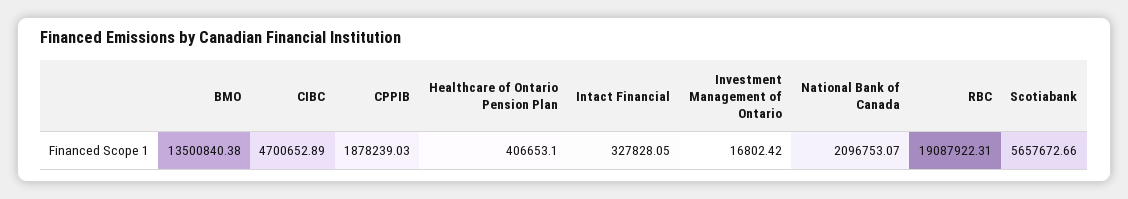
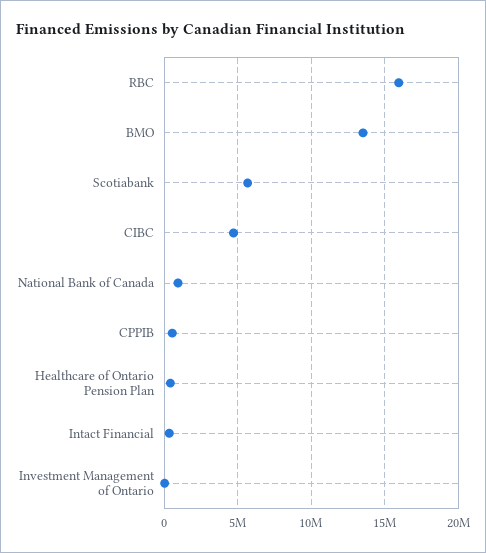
CPPIB: 1878239.03 -> 500000
National Bank of Canada: 2096753.07 -> 1000000
RBC: 19087922.31 -> 16000000

